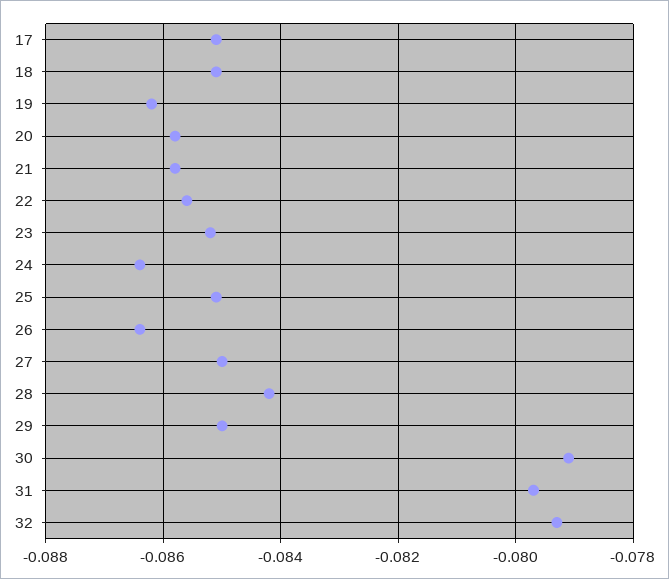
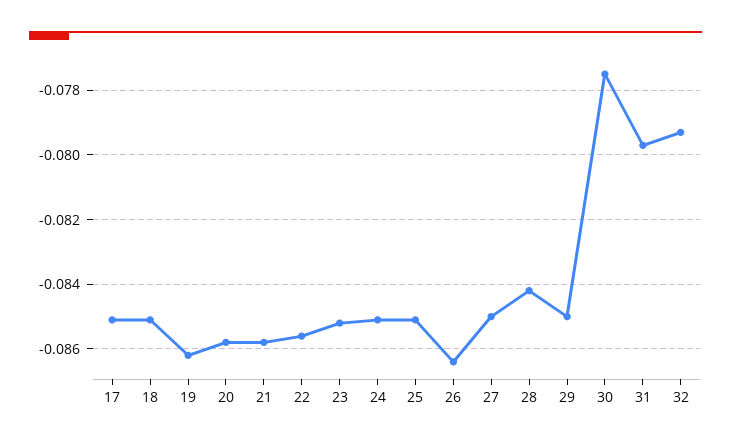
24: -0.0865 -> -0.085
30: -0.079 -> -0.0775

